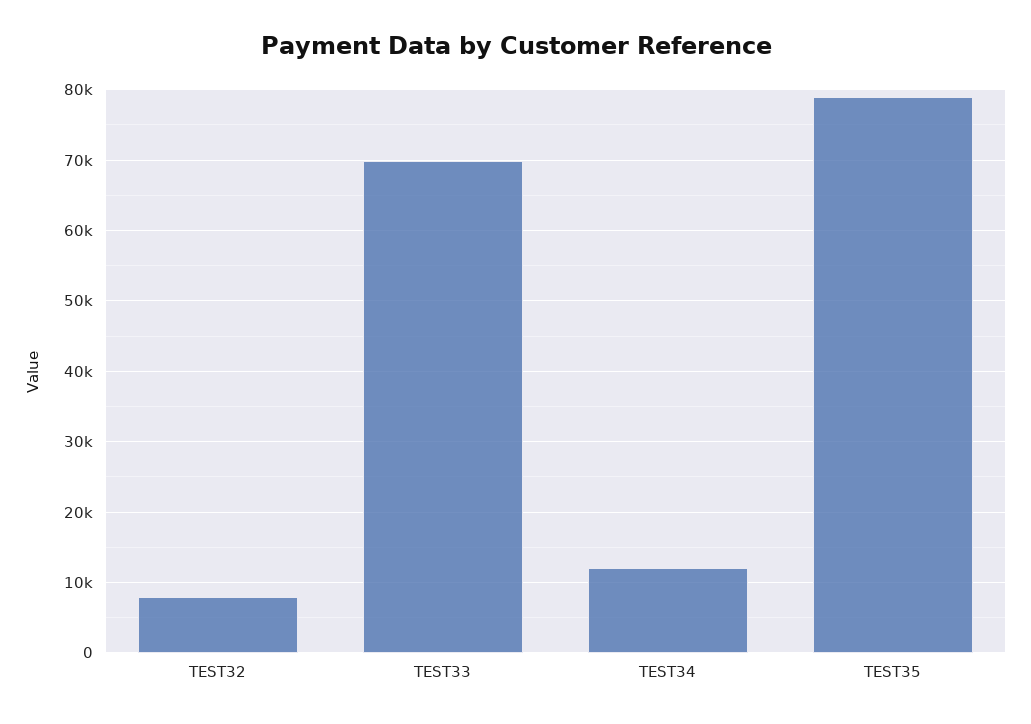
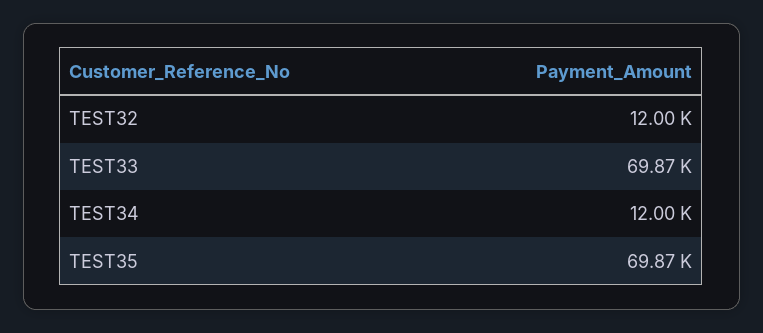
TEST32: 8000 -> 12000
TEST35: 79000 -> 69870

